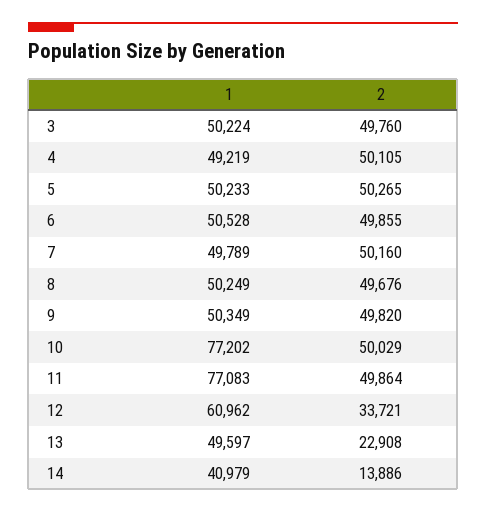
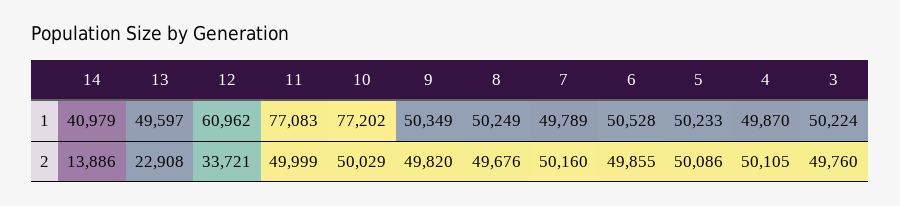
1, 4: 49219 -> 49870
2, 5: 50265 -> 50086
2, 11: 49864 -> 49999

